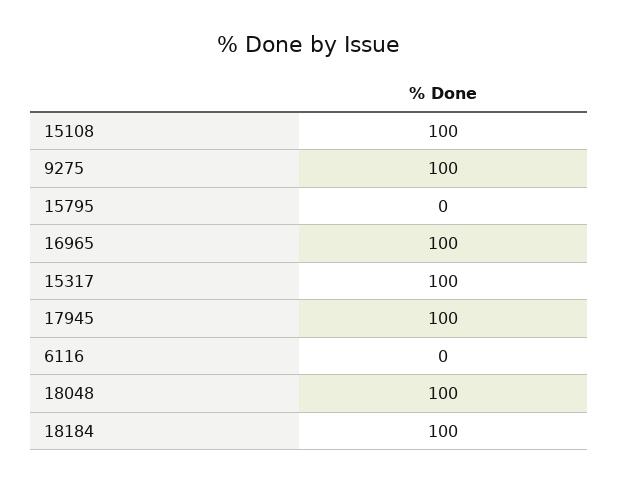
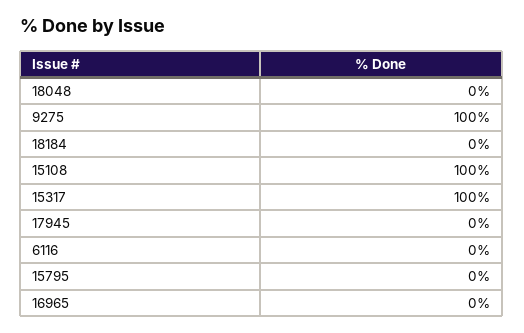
16965: 100 -> 0
17945: 100 -> 0
18048: 100 -> 0
18184: 100 -> 0

